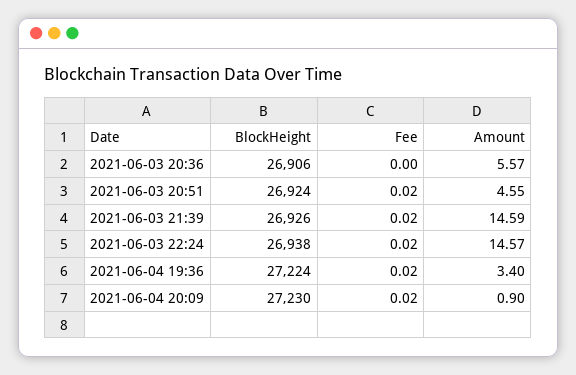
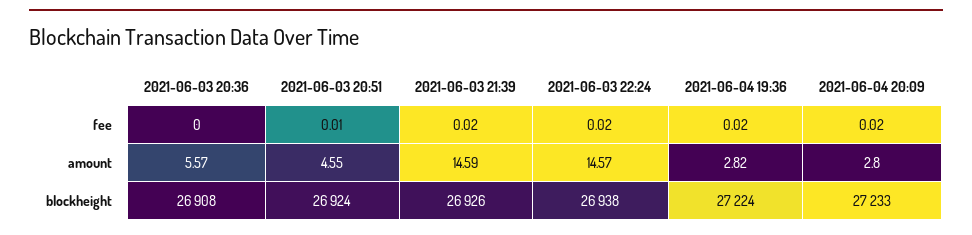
BlockHeight, 2021-06-03 20:36: 26906 -> 26908
Fee, 2021-06-03 20:51: 0.02 -> 0.01
Amount, 2021-06-04 19:36: 3.4 -> 2.82
BlockHeight, 2021-06-04 20:09: 27230 -> 27233
Amount, 2021-06-04 20:09: 0.9 -> 2.8

